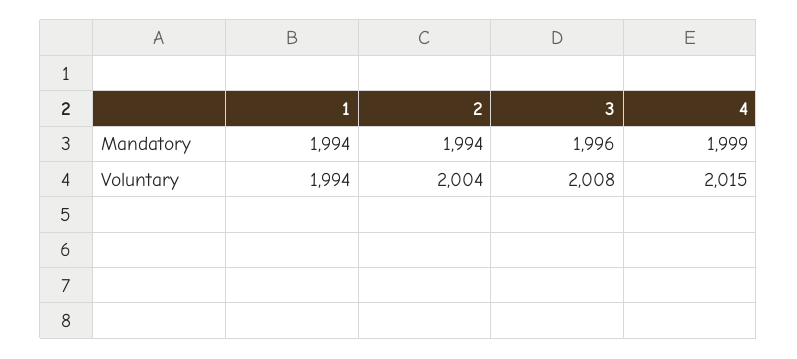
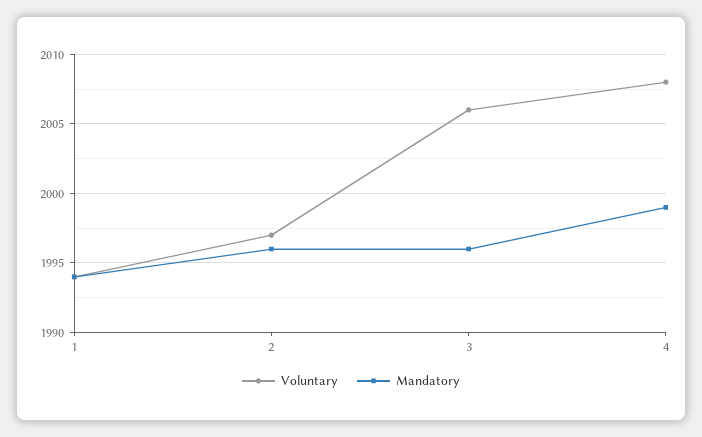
Mandatory, 2: 1994 -> 1996
Voluntary, 2: 2004 -> 1997
Voluntary, 3: 2008 -> 2006
Voluntary, 4: 2015 -> 2008

